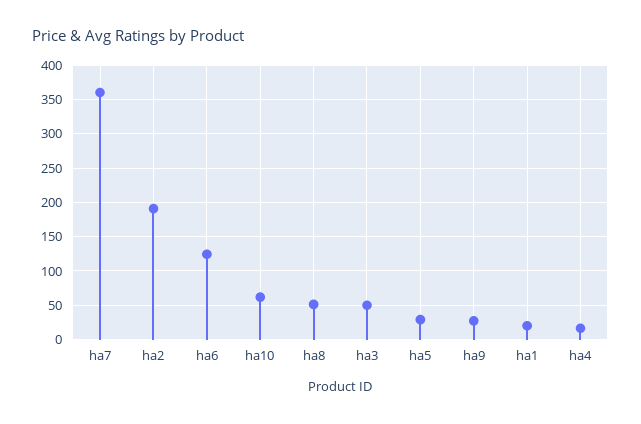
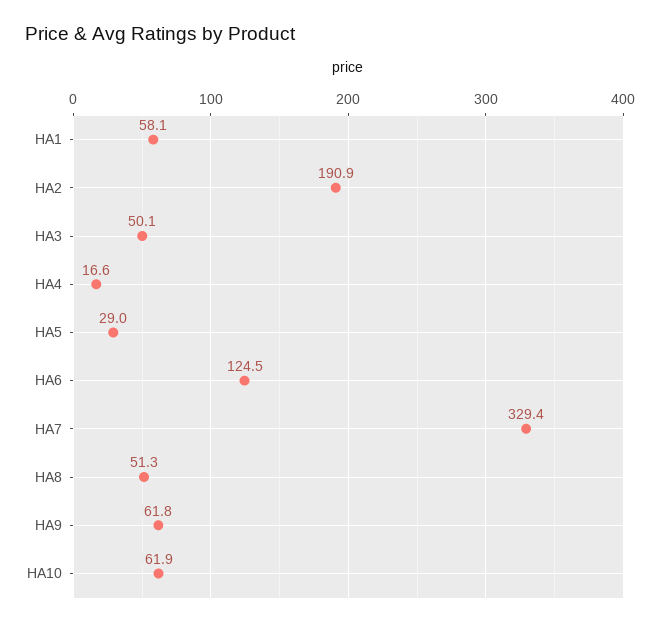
ha7: 360 -> 329.4
ha9: 30 -> 61.8
ha1: 20 -> 58.1

